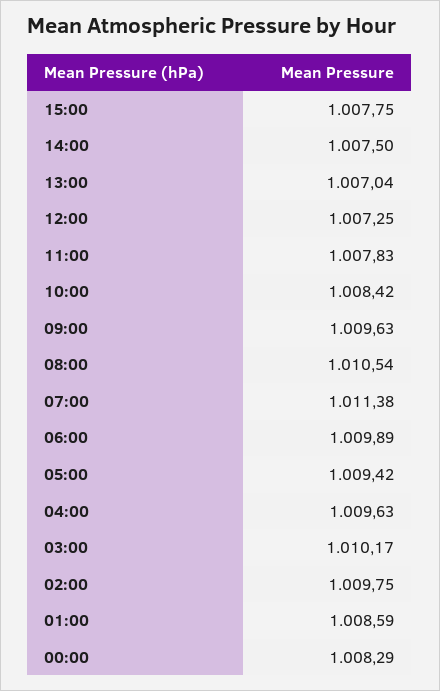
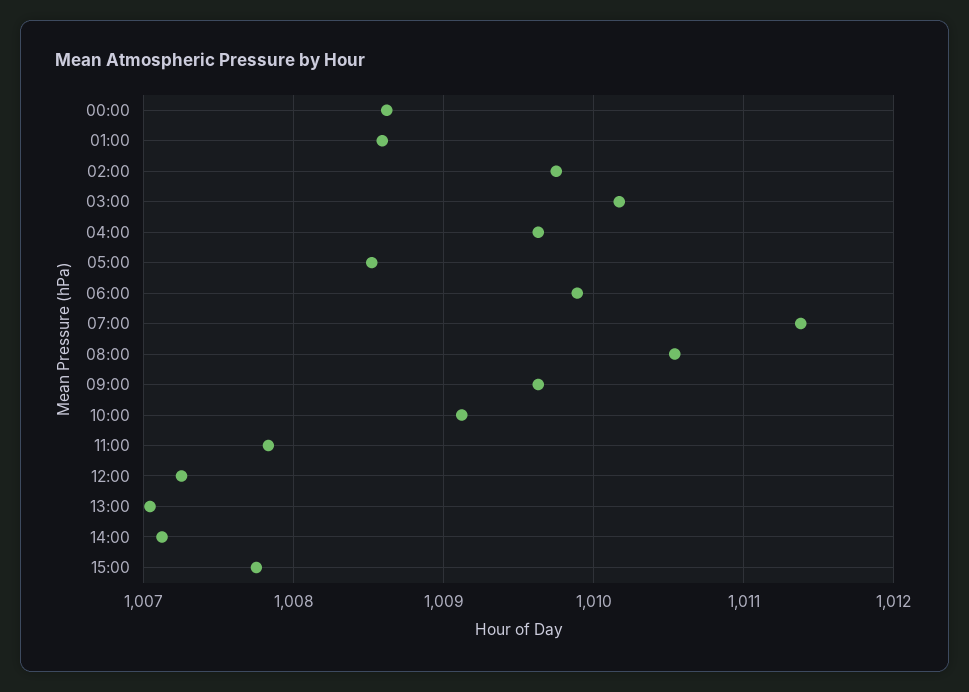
14:00: 1007.5 -> 1007.1
10:00: 1008.42 -> 1009.1
05:00: 1009.42 -> 1008.5
00:00: 1008.29 -> 1008.6

